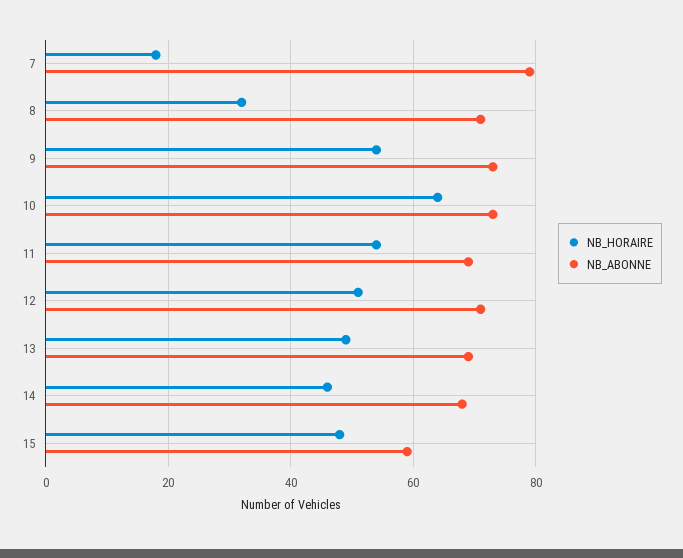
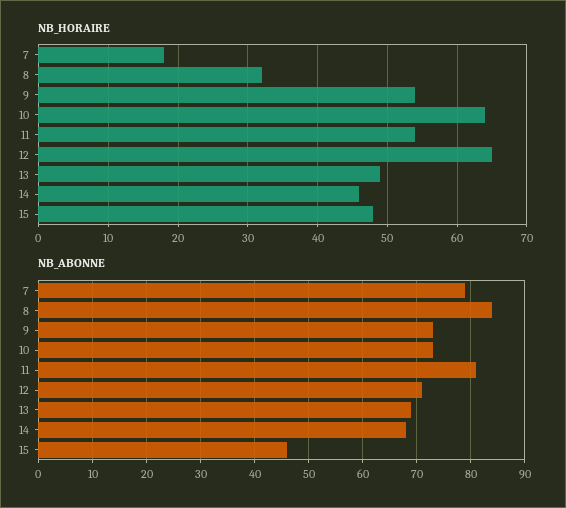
NB_ABONNE, 8: 70 -> 85
NB_ABONNE, 11: 70 -> 80
NB_HORAIRE, 12: 50 -> 65
NB_ABONNE, 15: 60 -> 45

